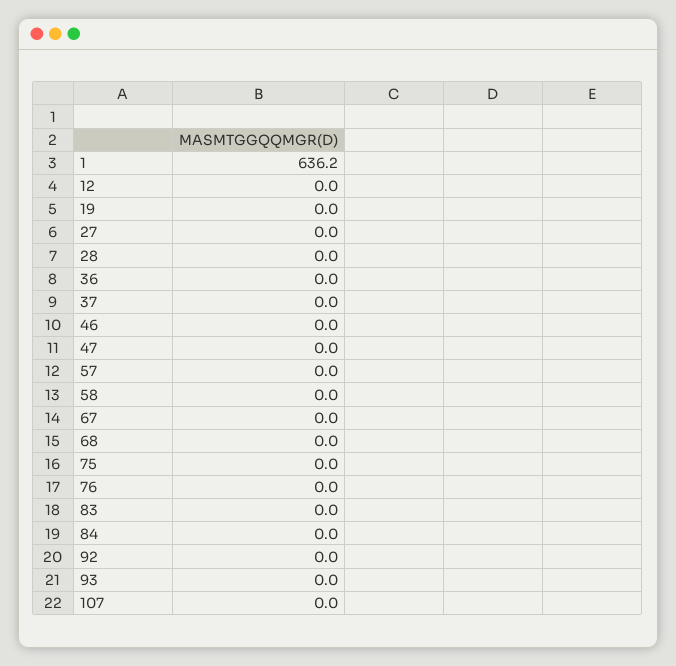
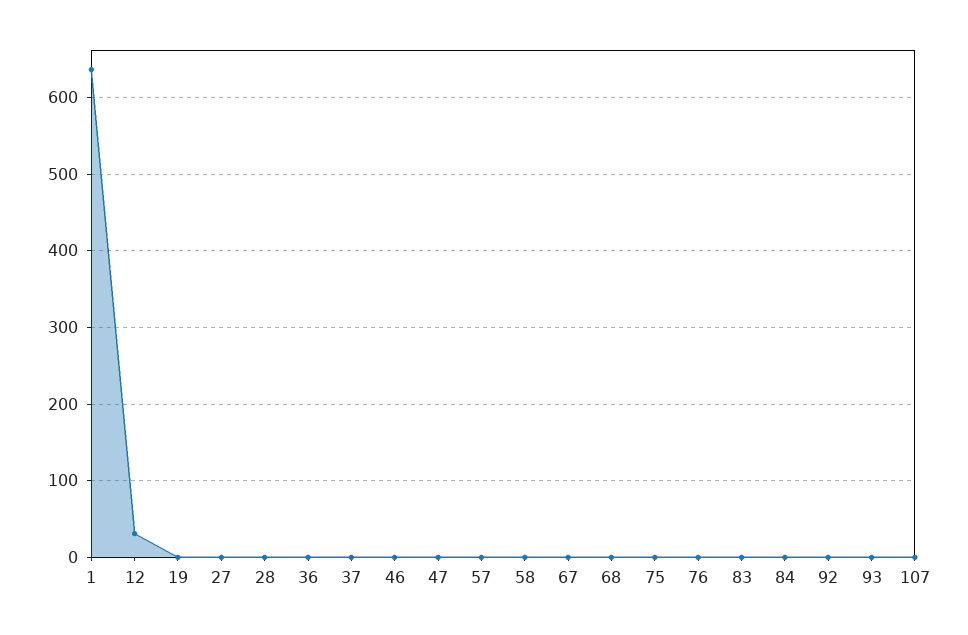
12: 0 -> 30

